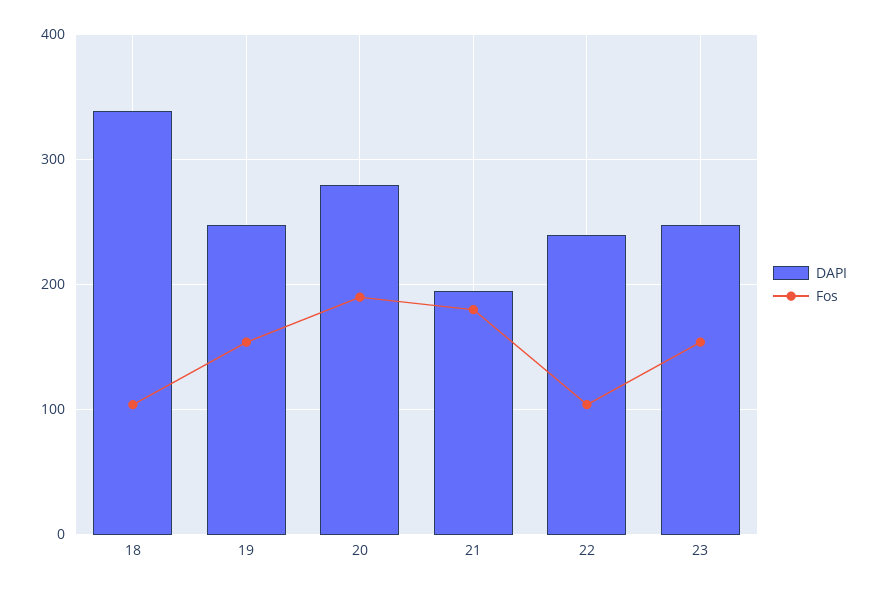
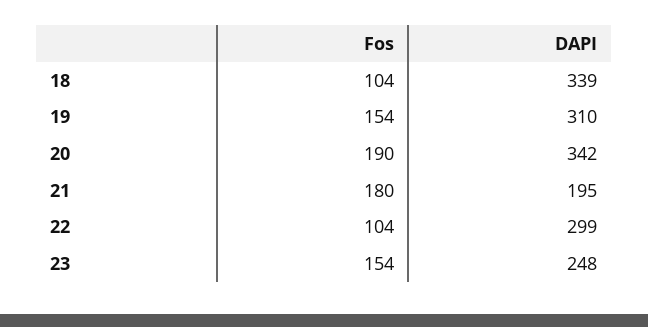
DAPI, 19: 250 -> 310
DAPI, 20: 280 -> 342
DAPI, 22: 240 -> 299

